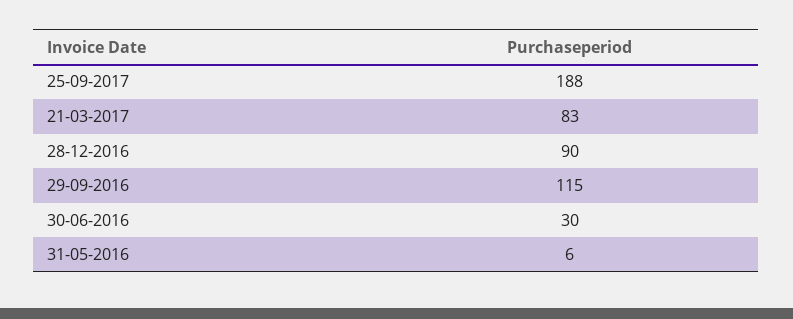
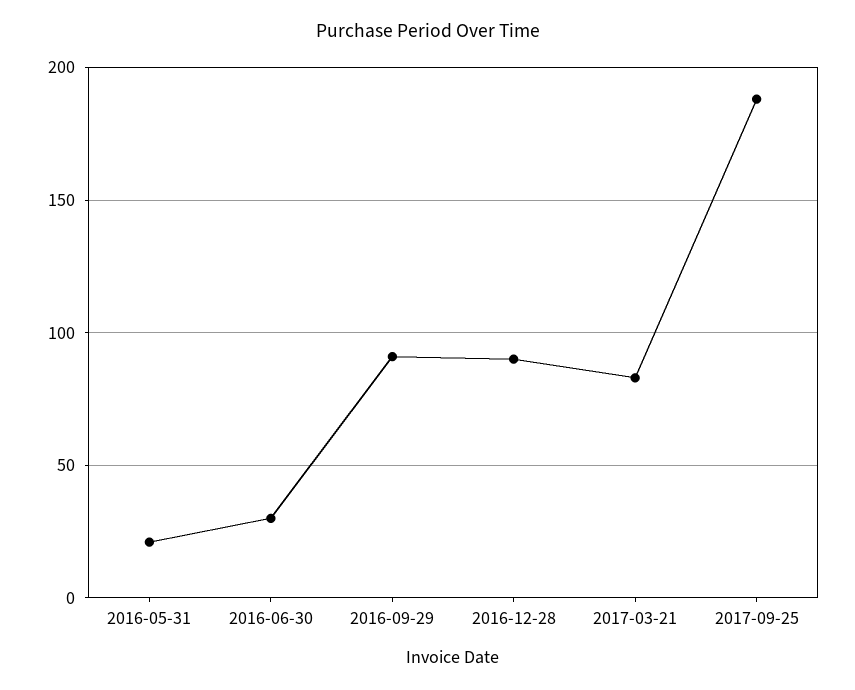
29-09-2016: 115 -> 90
31-05-2016: 6 -> 20

